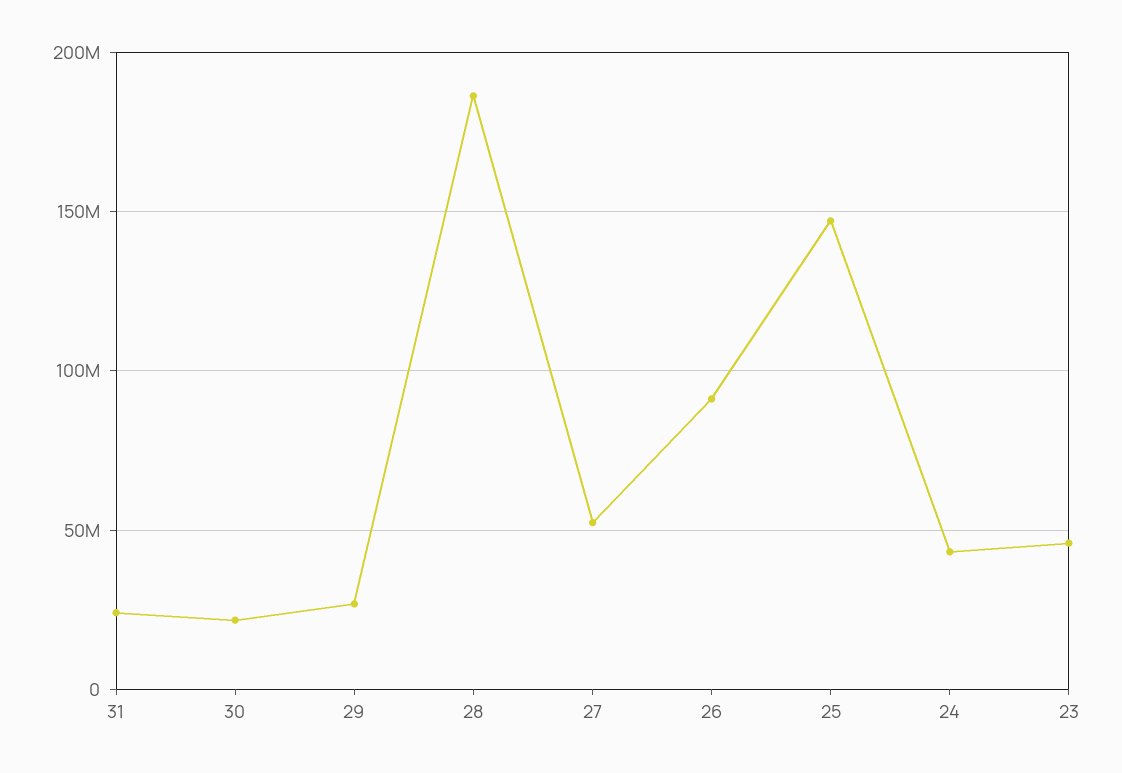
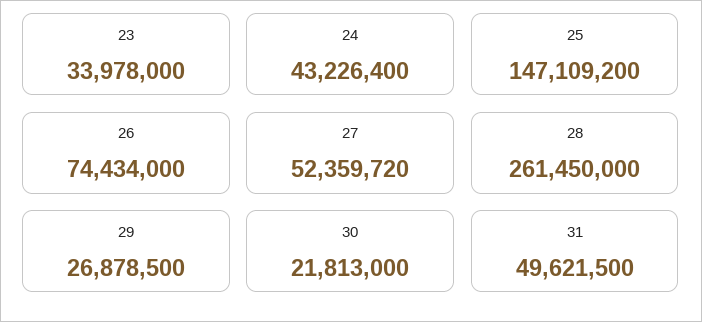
31: 25000000 -> 49621500
28: 185000000 -> 261450000
26: 90000000 -> 74434000
23: 45000000 -> 33978000

